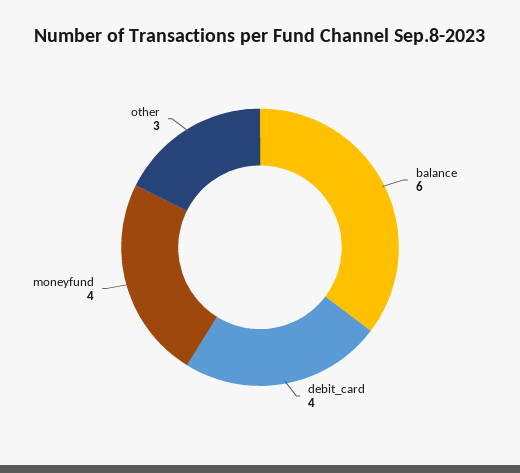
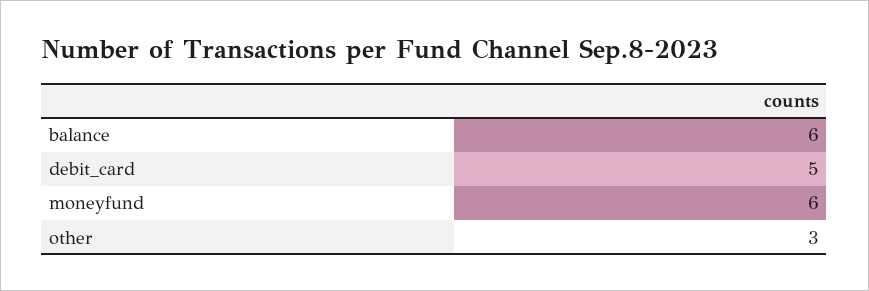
debit_card: 4 -> 5
moneyfund: 4 -> 6

